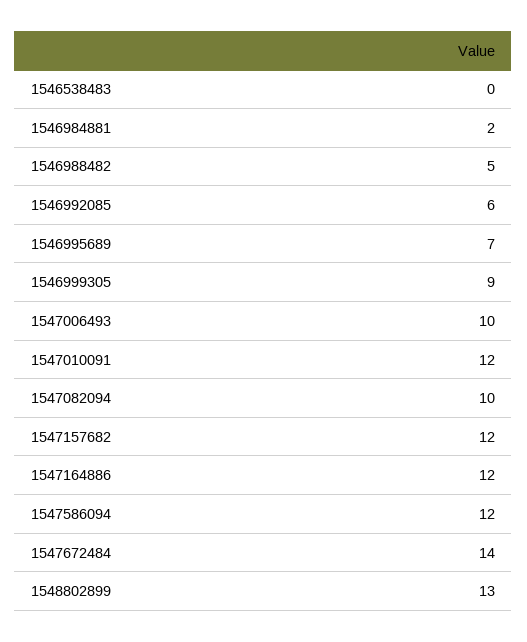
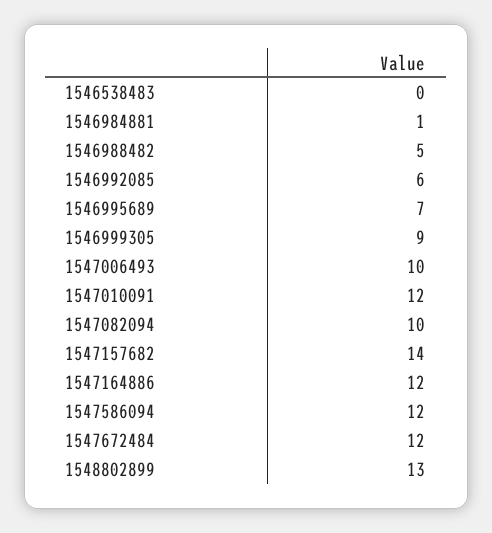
1546984881: 2 -> 1
1547157682: 12 -> 14
1547672484: 14 -> 12

